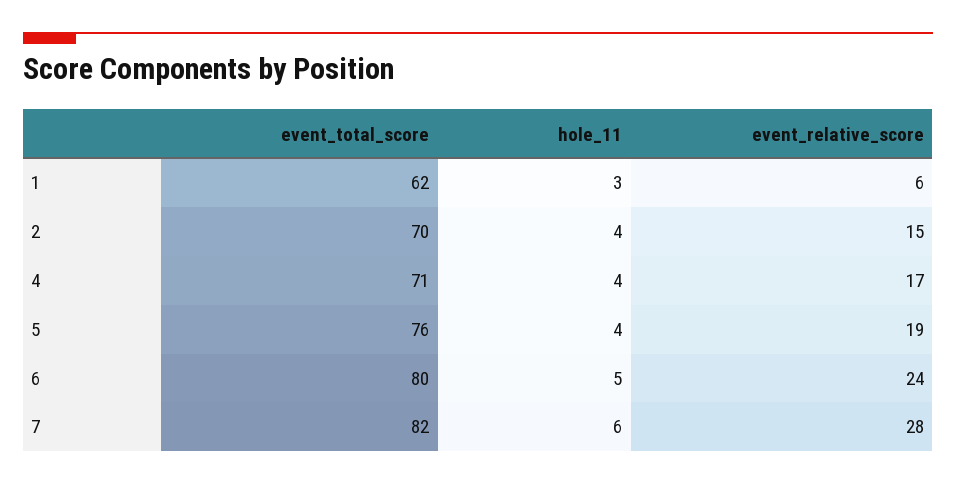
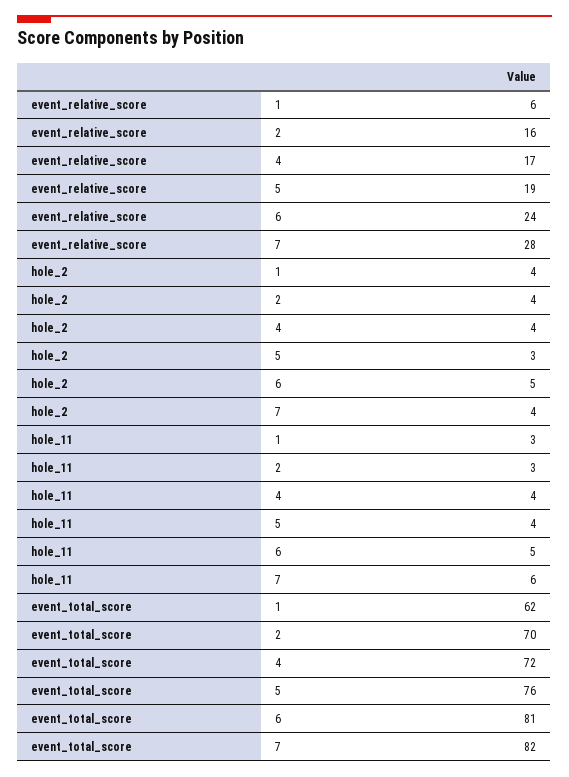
hole_11, 2: 4 -> 3
event_relative_score, 2: 15 -> 16
event_total_score, 4: 71 -> 72
event_total_score, 6: 80 -> 81
hole_2, 1: none -> 4
hole_2, 2: none -> 4
hole_2, 4: none -> 4
hole_2, 5: none -> 3
hole_2, 6: none -> 5
hole_2, 7: none -> 4

